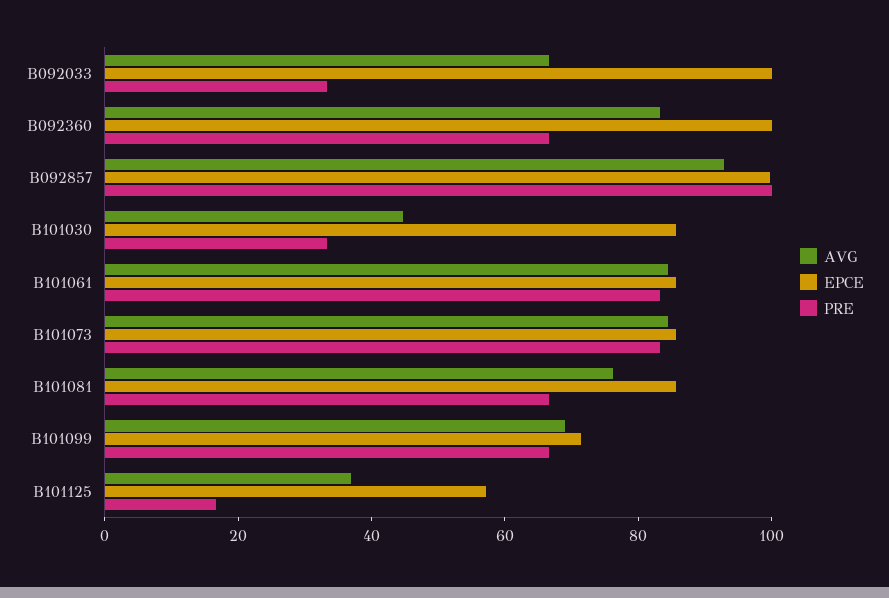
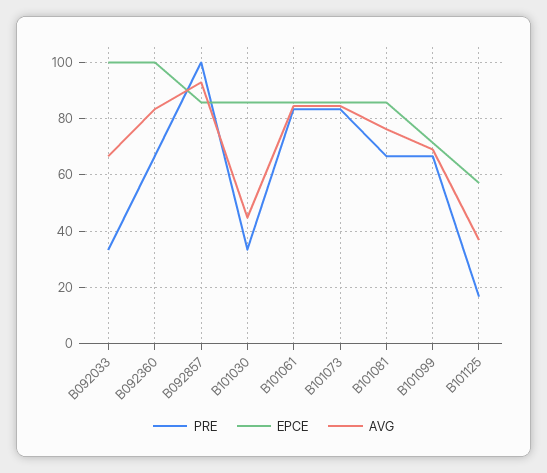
EPCE, B092857: 100 -> 85

